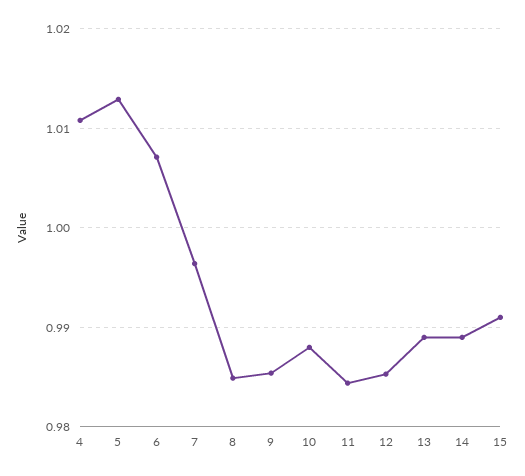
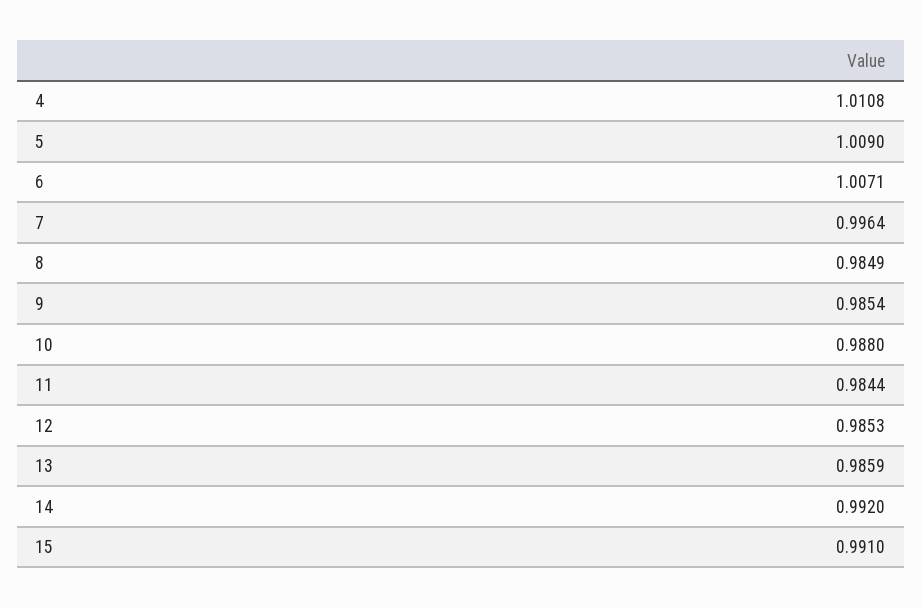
5: 1.013 -> 1.009
13: 0.989 -> 0.9859
14: 0.989 -> 0.992

